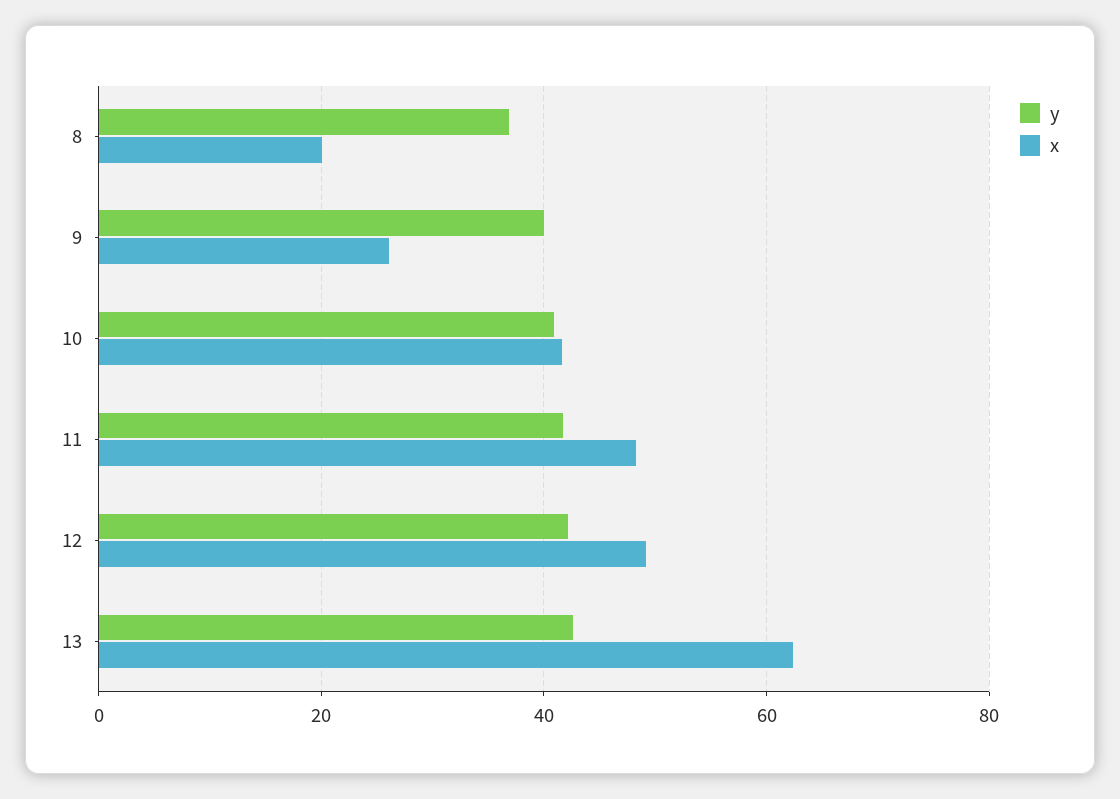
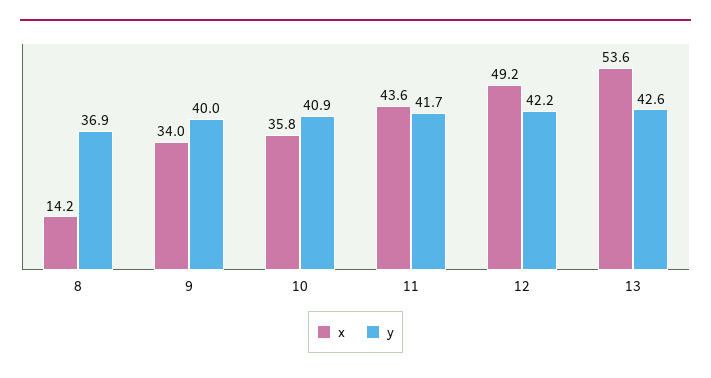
x, 8: 20 -> 14.2
x, 9: 26 -> 34
x, 10: 42 -> 35.8
x, 11: 48 -> 43.6
x, 13: 62 -> 53.6

